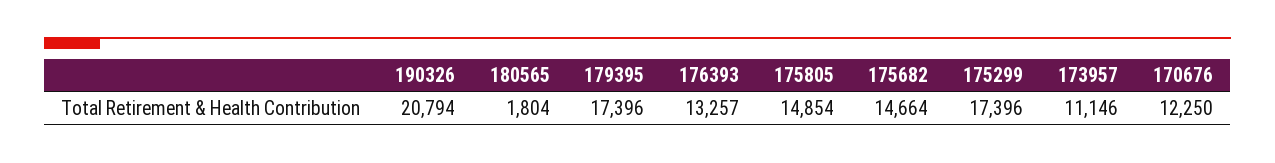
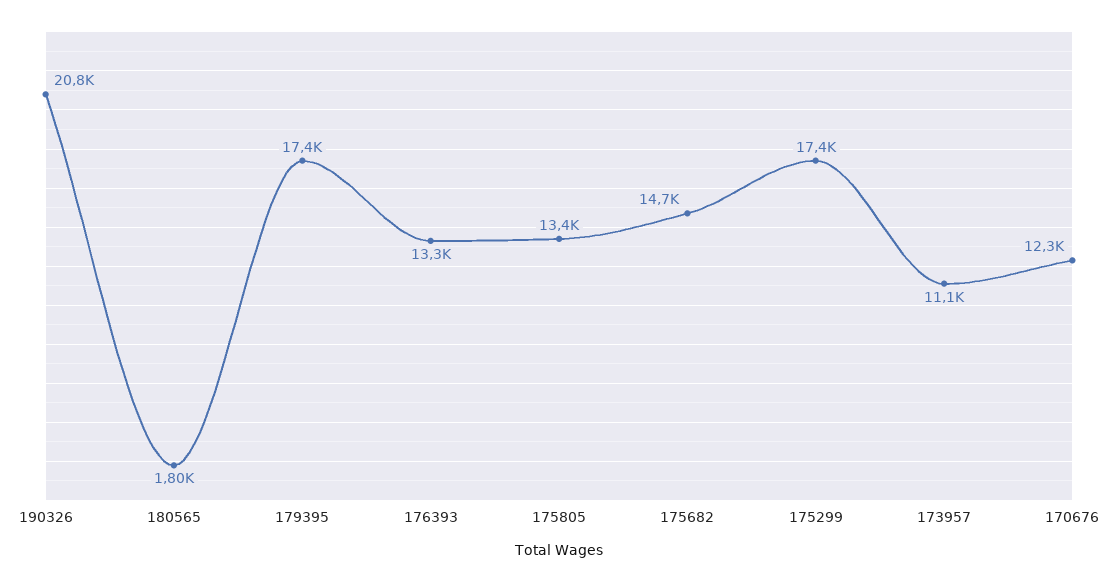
175805: 14854 -> 13400

